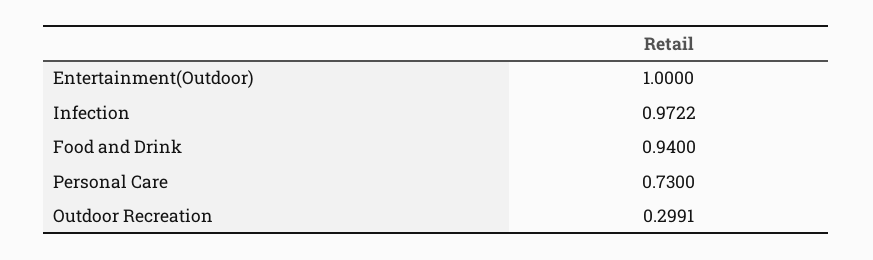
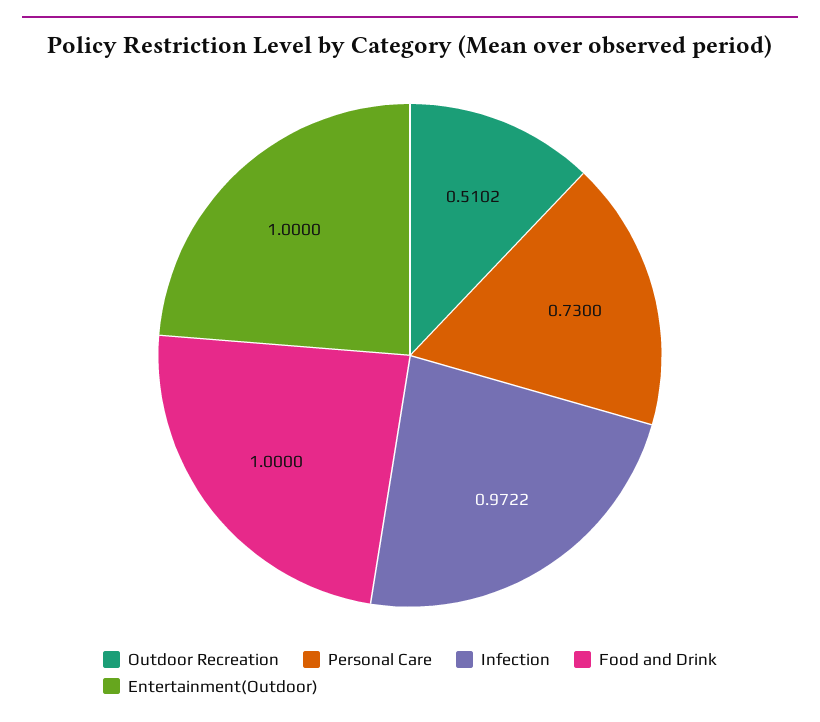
Food and Drink: 0.94 -> 1
Outdoor Recreation: 0.2991 -> 0.5102

